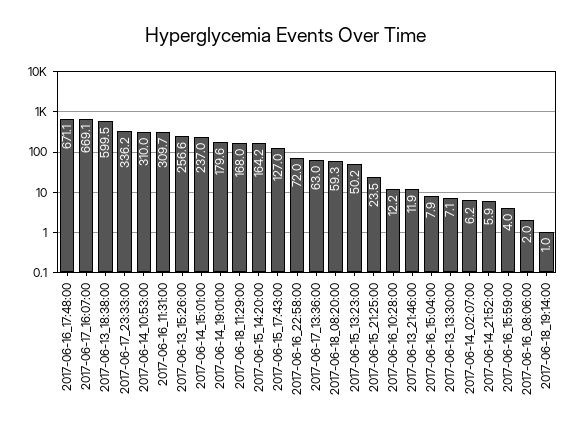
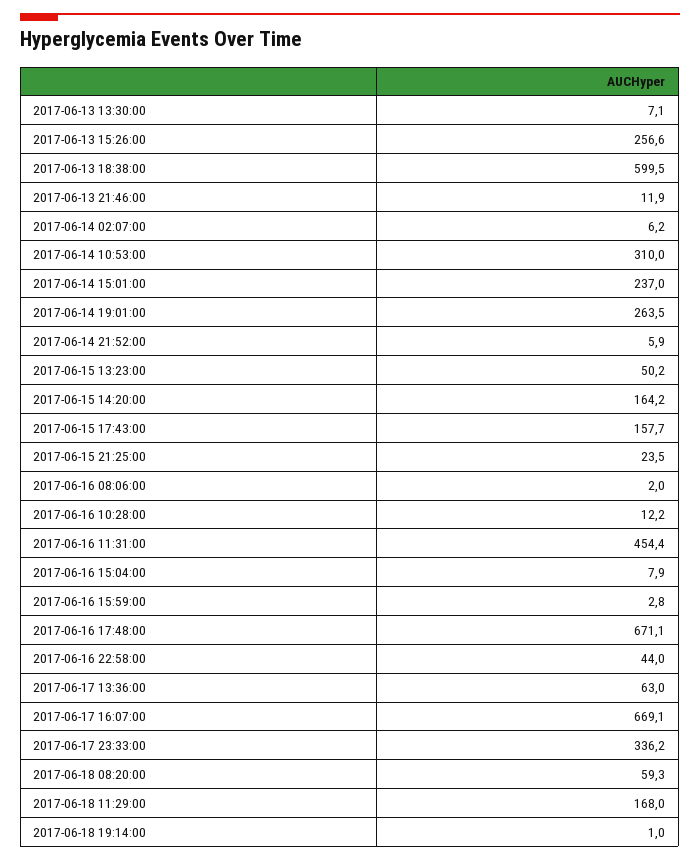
2017-06-16_11:31:00: 309.7 -> 454.4
2017-06-14_19:01:00: 179.6 -> 263.5
2017-06-15_17:43:00: 127 -> 157.7
2017-06-16_22:58:00: 72 -> 44
2017-06-16_15:59:00: 4 -> 2.8

